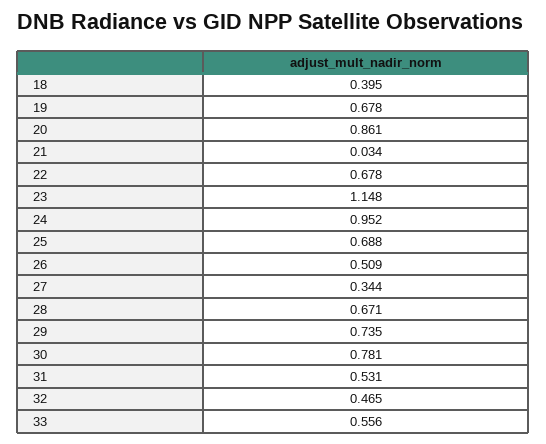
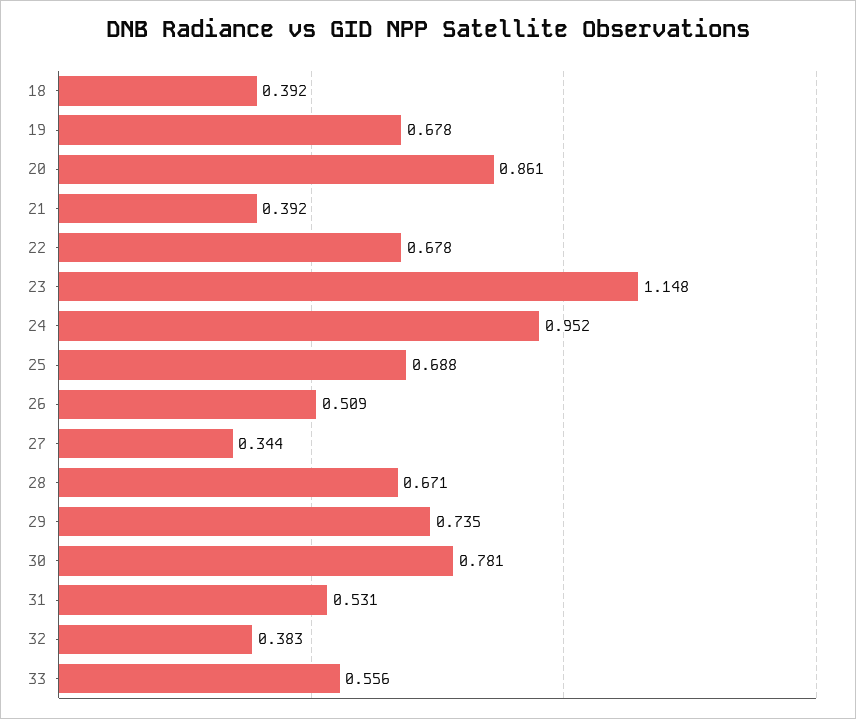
18: 0.395 -> 0.392
21: 0.034 -> 0.392
32: 0.465 -> 0.383

